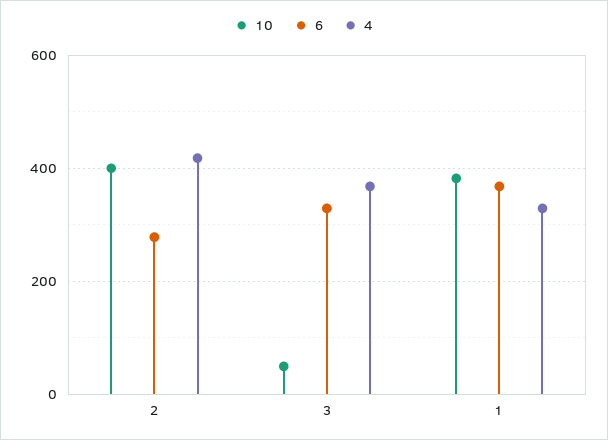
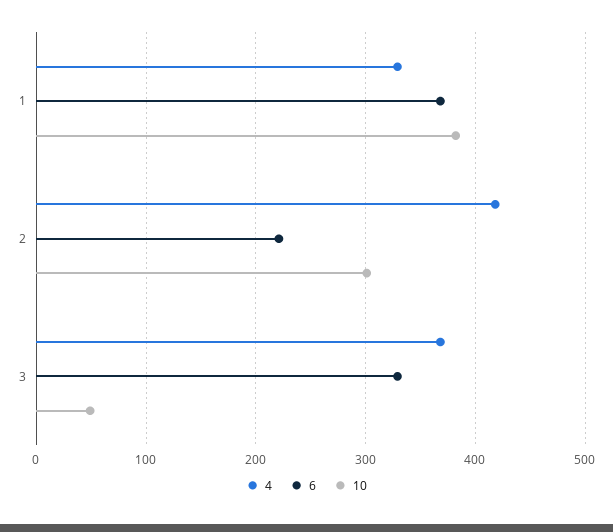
10, 2: 400 -> 300
6, 2: 280 -> 220

